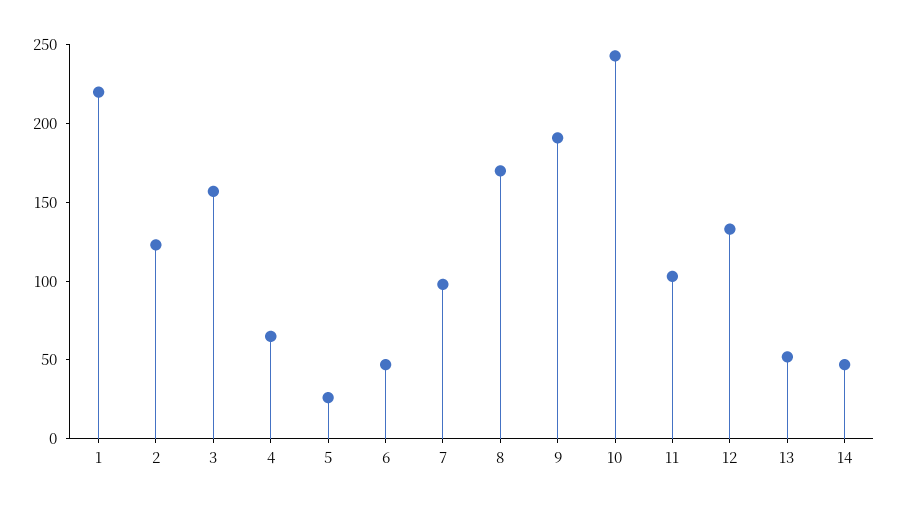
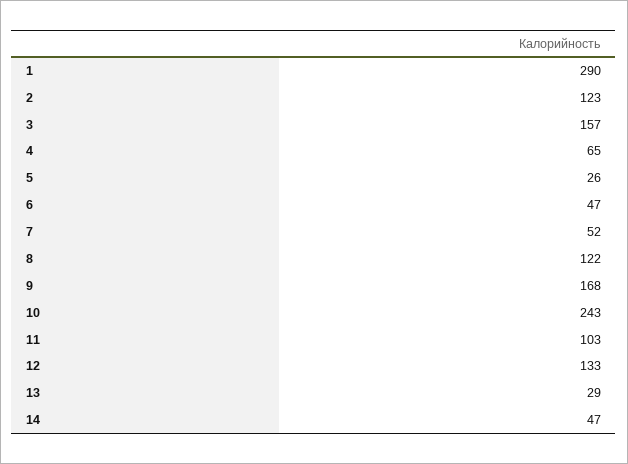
1: 220 -> 290
7: 100 -> 52
8: 170 -> 122
9: 190 -> 168
13: 50 -> 29

